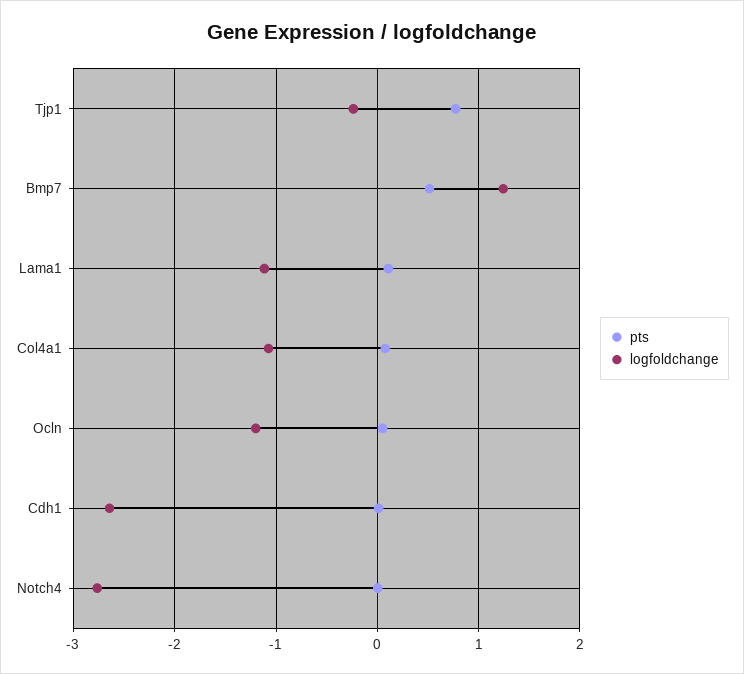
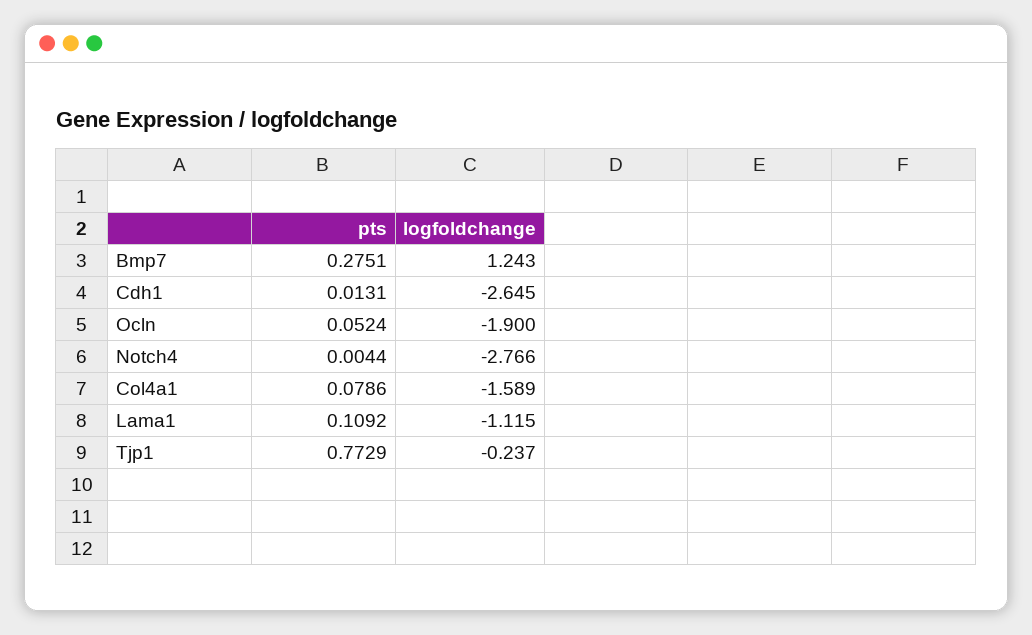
pts, Bmp7: 0.5 -> 0.2751
logfoldchange, Col4a1: -1.1 -> -1.589
logfoldchange, Ocln: -1.2 -> -1.9

